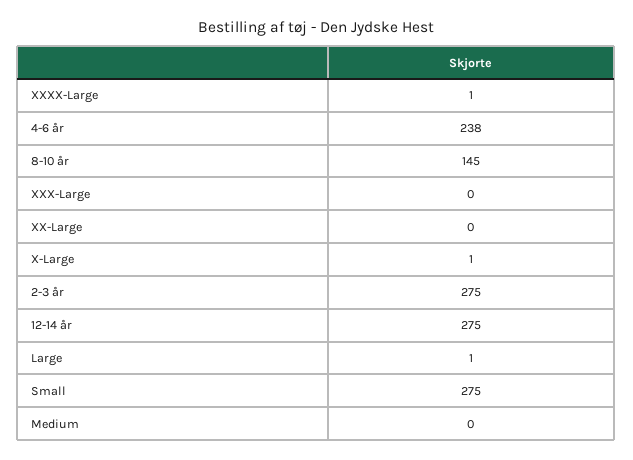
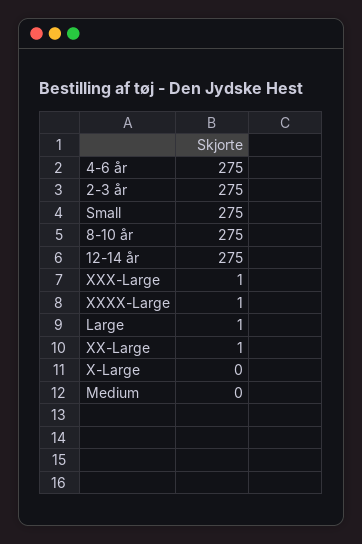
4-6 år: 238 -> 275
8-10 år: 145 -> 275
XXX-Large: 0 -> 1
XX-Large: 0 -> 1
X-Large: 1 -> 0

